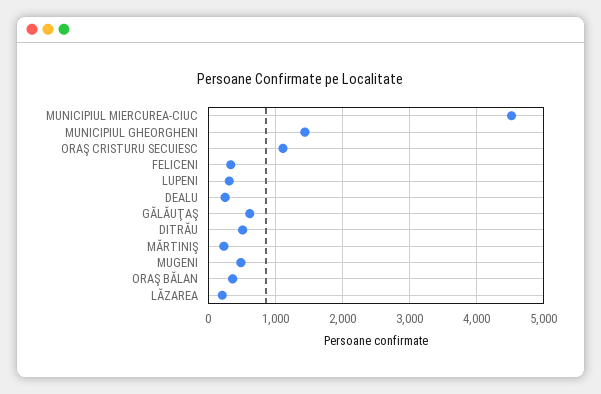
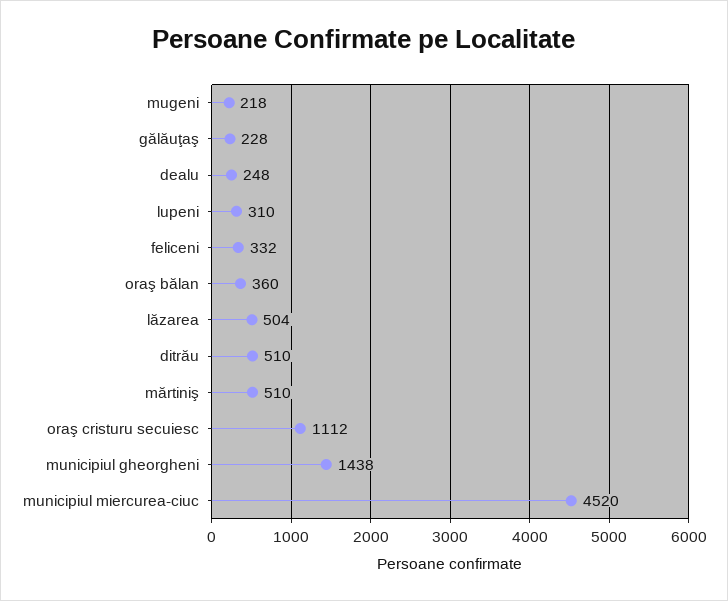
GĂLĂUŢAŞ: 600 -> 228
MĂRTINIŞ: 200 -> 510
MUGENI: 500 -> 218
LĂZAREA: 200 -> 504

